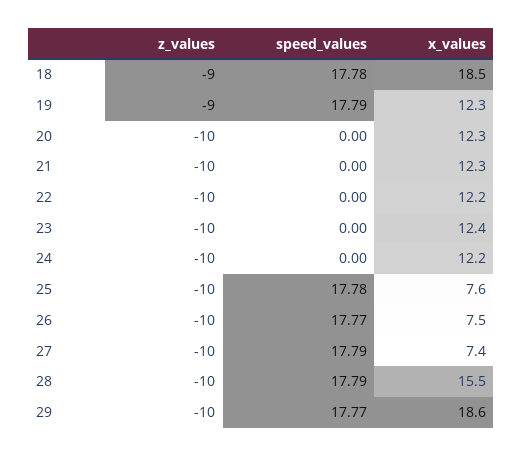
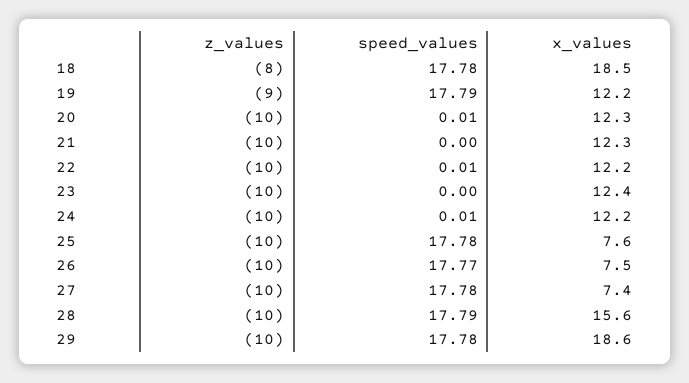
z_values, 18: -9 -> -8
x_values, 19: 12.3 -> 12.2
speed_values, 20: 0 -> 0.01
speed_values, 22: 0 -> 0.01
speed_values, 24: 0 -> 0.01
speed_values, 27: 17.79 -> 17.78
x_values, 28: 15.5 -> 15.6
speed_values, 29: 17.77 -> 17.78

